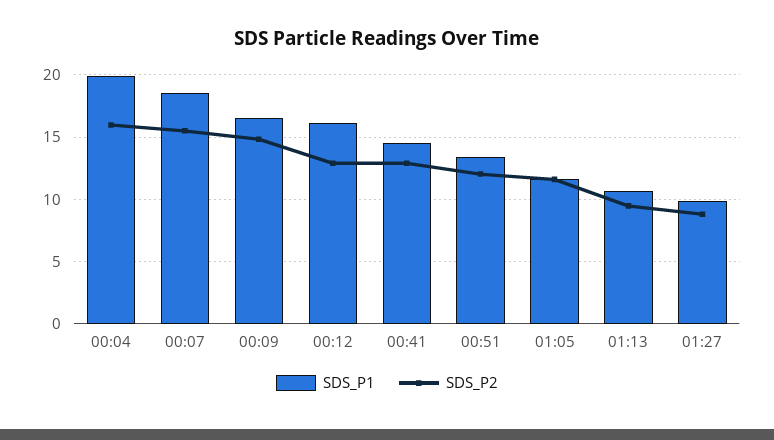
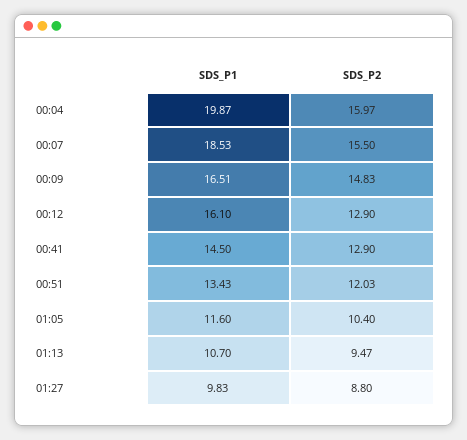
SDS_P2, 01:05: 11.5 -> 10.4

